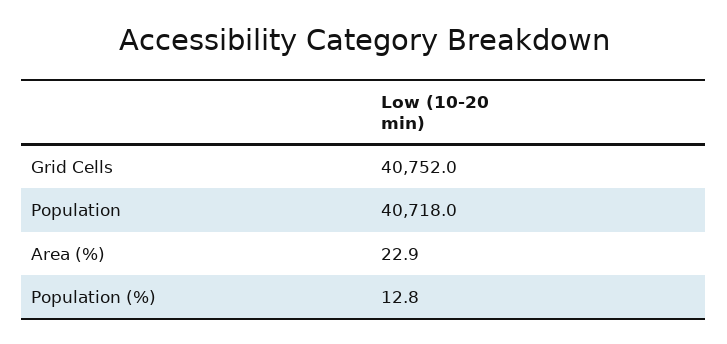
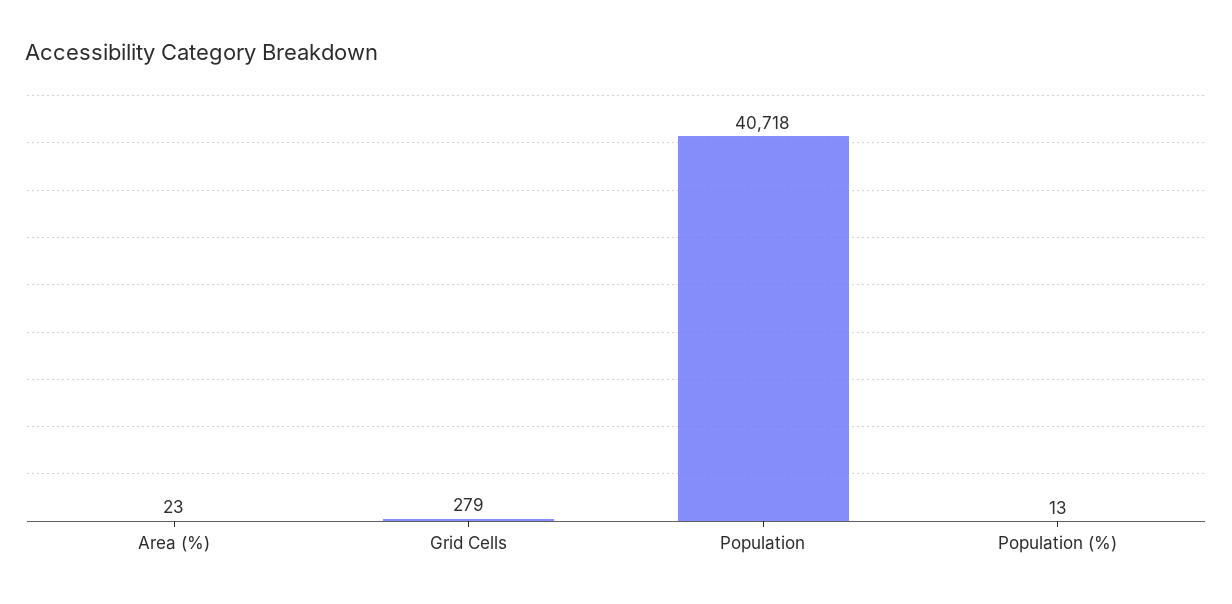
Grid Cells: 40752 -> 279

